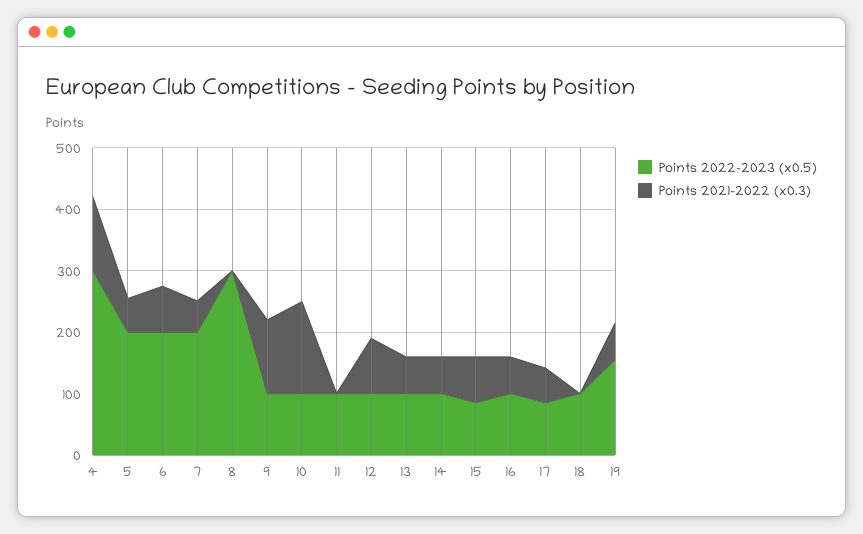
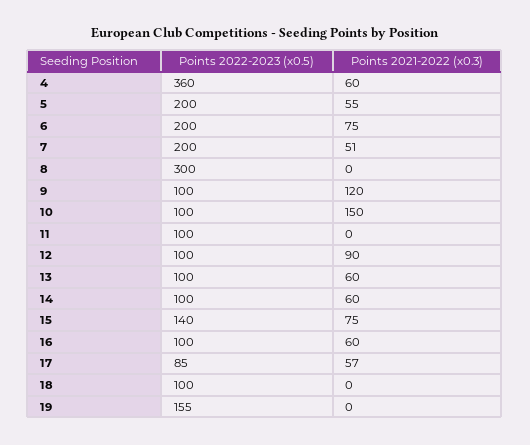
Points 2022-2023 (x0.5), 4: 300 -> 360
Points 2021-2022 (x0.3), 4: 120 -> 60
Points 2022-2023 (x0.5), 15: 80 -> 140
Points 2021-2022 (x0.3), 19: 60 -> 0

